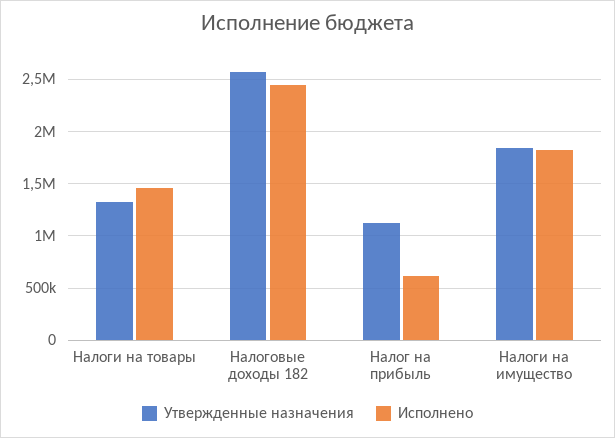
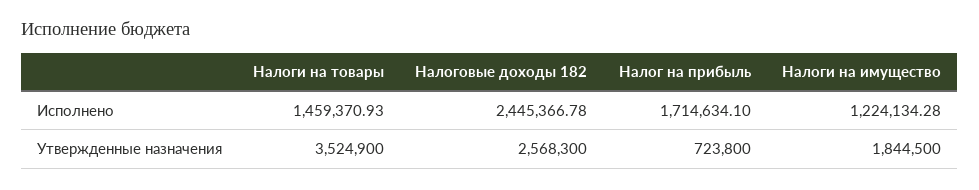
Утвержденные назначения, Налоги на товары: 1300000 -> 3524900
Утвержденные назначения, Налог на прибыль: 1100000 -> 723800
Исполнено, Налог на прибыль: 600000 -> 1714634.1
Исполнено, Налоги на имущество: 1800000 -> 1224134.28

